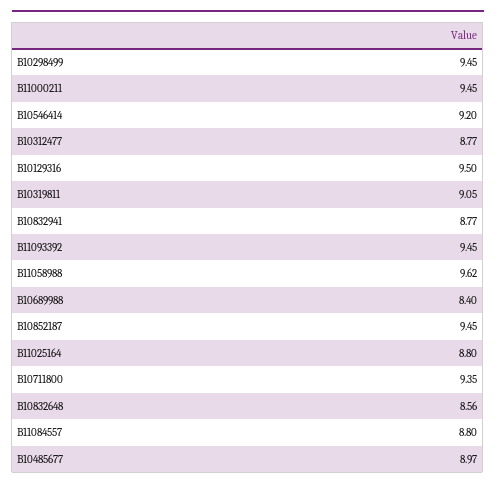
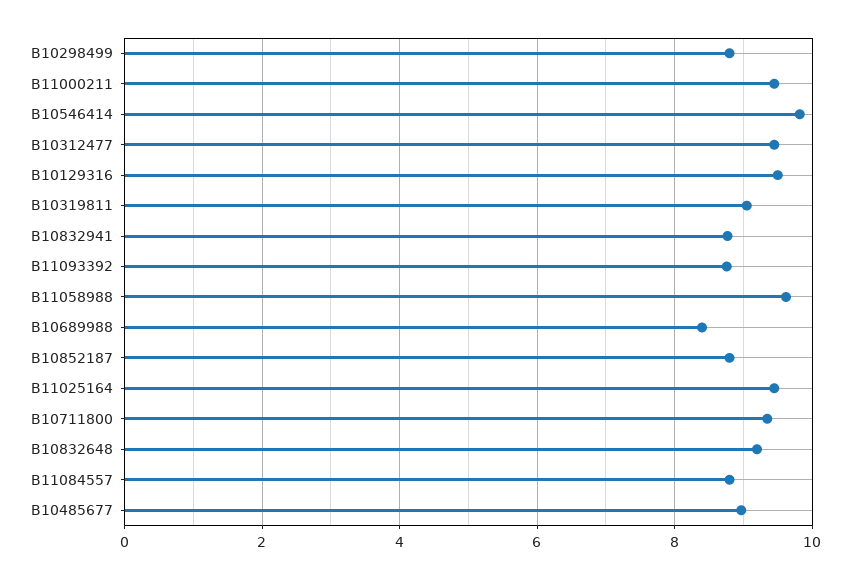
B10298499: 9.45 -> 8.8
B10546414: 9.2 -> 9.8
B10312477: 8.77 -> 9.4
B11093392: 9.45 -> 8.8
B10852187: 9.45 -> 8.8
B11025164: 8.8 -> 9.4
B10832648: 8.56 -> 9.2

